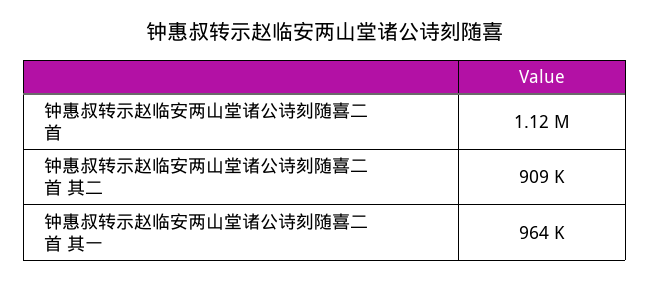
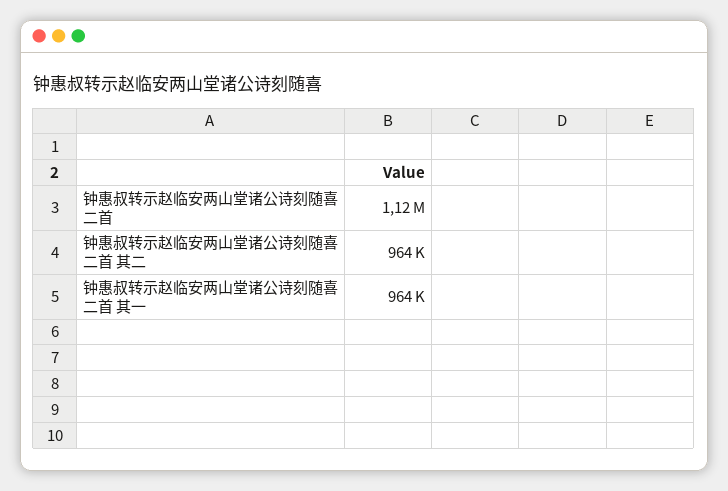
钟惠叔转示赵临安两山堂诸公诗刻随喜二首 其二: 909000 -> 964000

